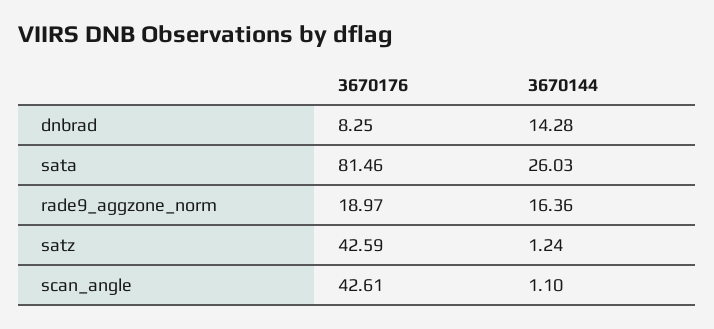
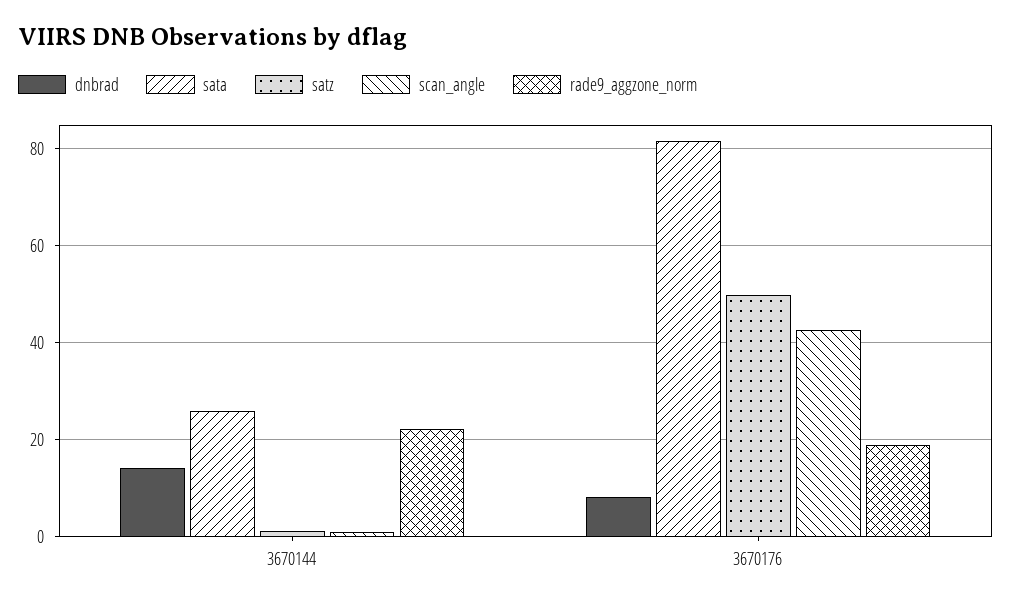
rade9_aggzone_norm, 3670144: 16.36 -> 22
satz, 3670176: 42.59 -> 50

